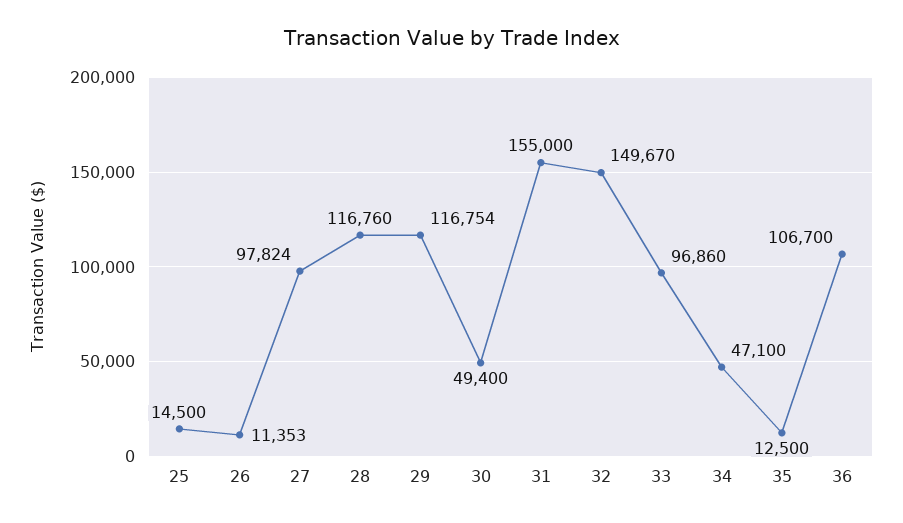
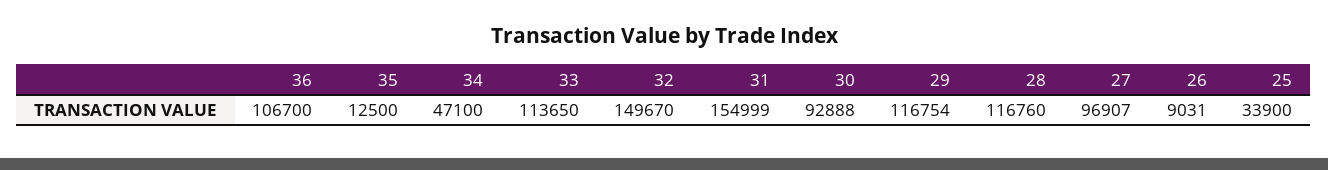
25: 14500 -> 33900
26: 11353 -> 9031
27: 97824 -> 96907
30: 49400 -> 92888
31: 155000 -> 154999
33: 96860 -> 113650

